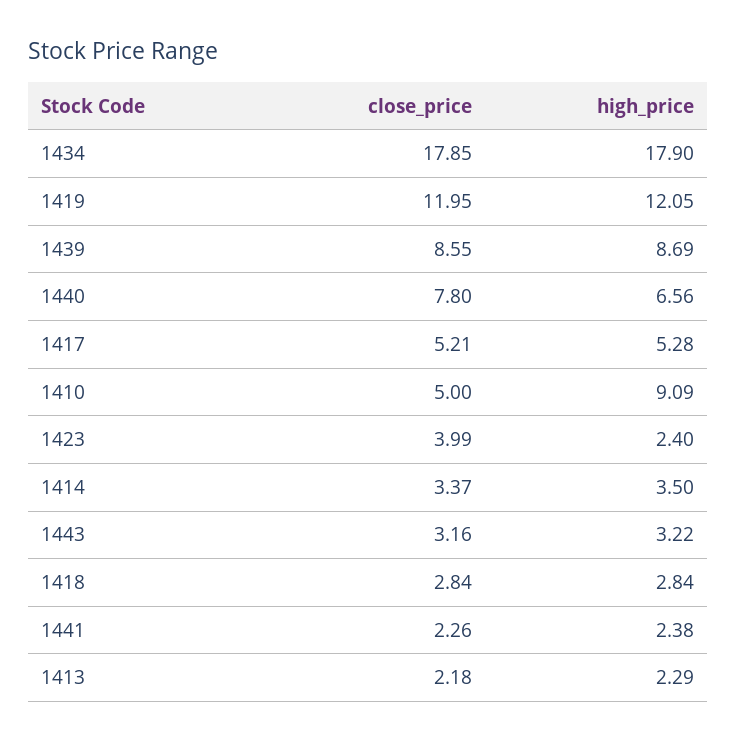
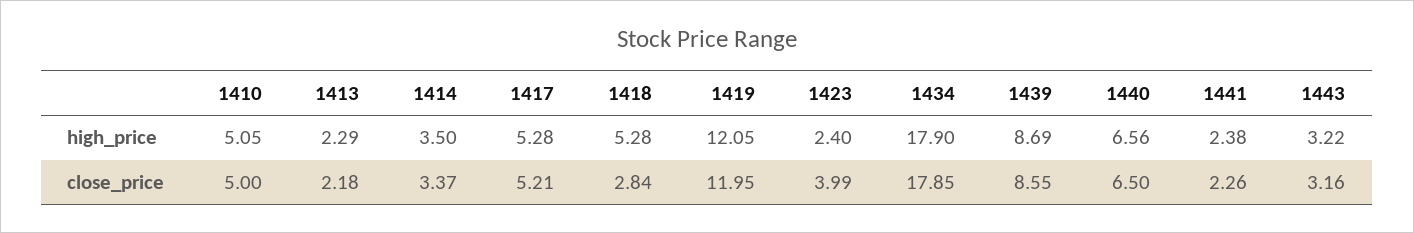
close_price, 1440: 7.8 -> 6.5
high_price, 1410: 9.09 -> 5.05
high_price, 1418: 2.84 -> 5.28

